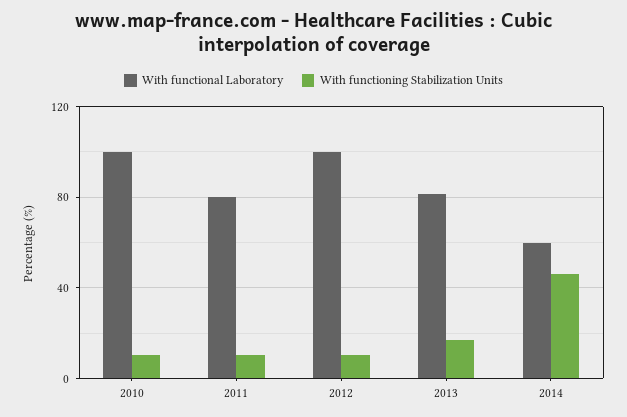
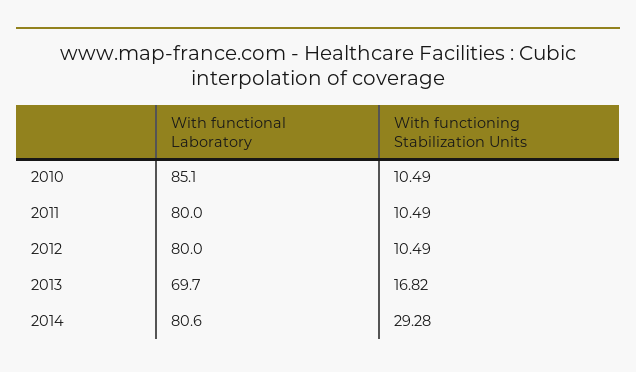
With functional Laboratory, 2010: 100 -> 85.1
With functional Laboratory, 2012: 100 -> 80
With functional Laboratory, 2013: 80 -> 69.7
With functional Laboratory, 2014: 60 -> 80.6
With functioning Stabilization Units, 2014: 45 -> 29.28

